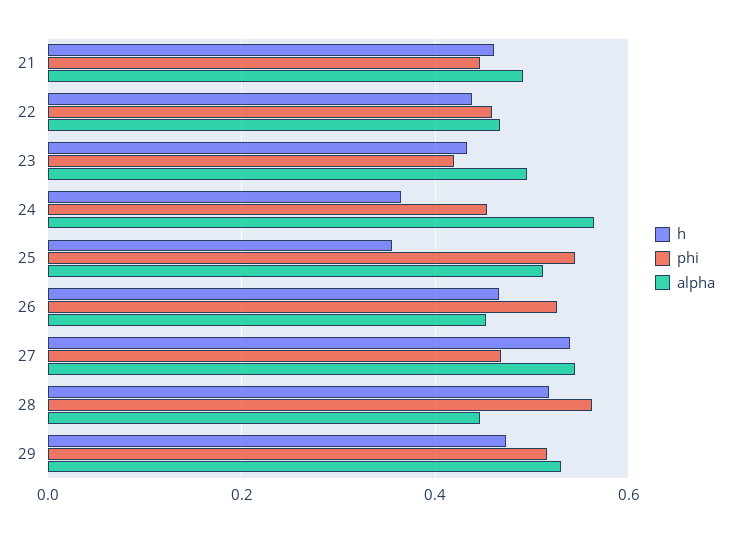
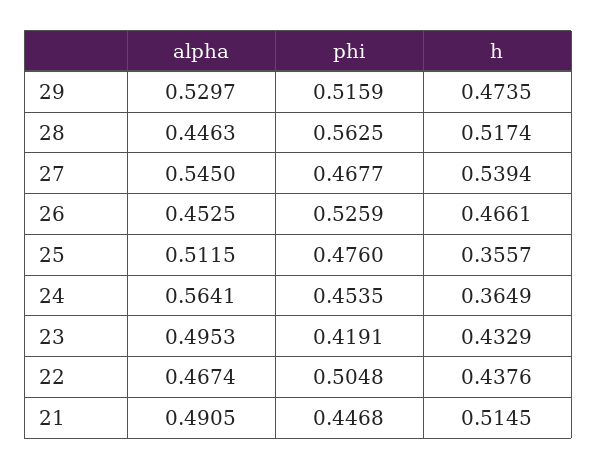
h, 21: 0.46 -> 0.5145
phi, 22: 0.46 -> 0.5048
phi, 25: 0.54 -> 0.476

